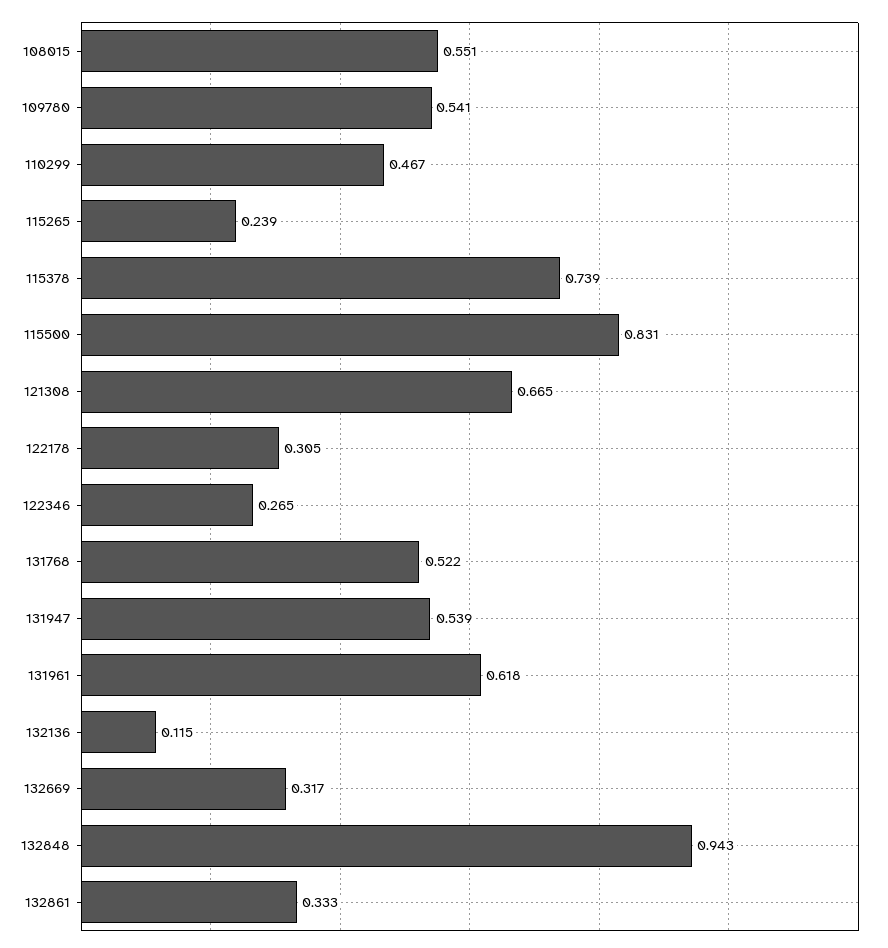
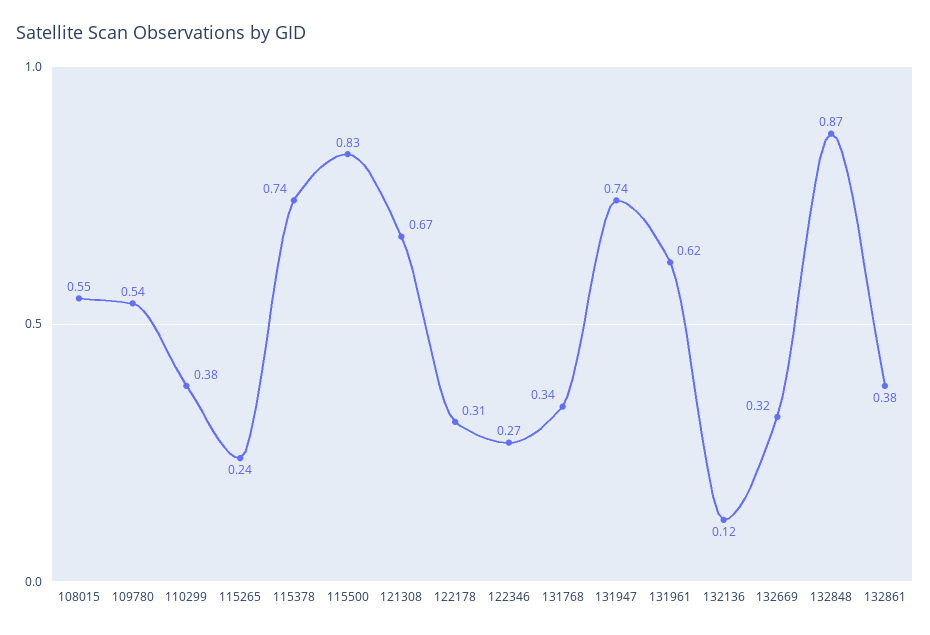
110299: 0.467 -> 0.38
131768: 0.522 -> 0.34
131947: 0.539 -> 0.74
132848: 0.943 -> 0.87
132861: 0.333 -> 0.38

